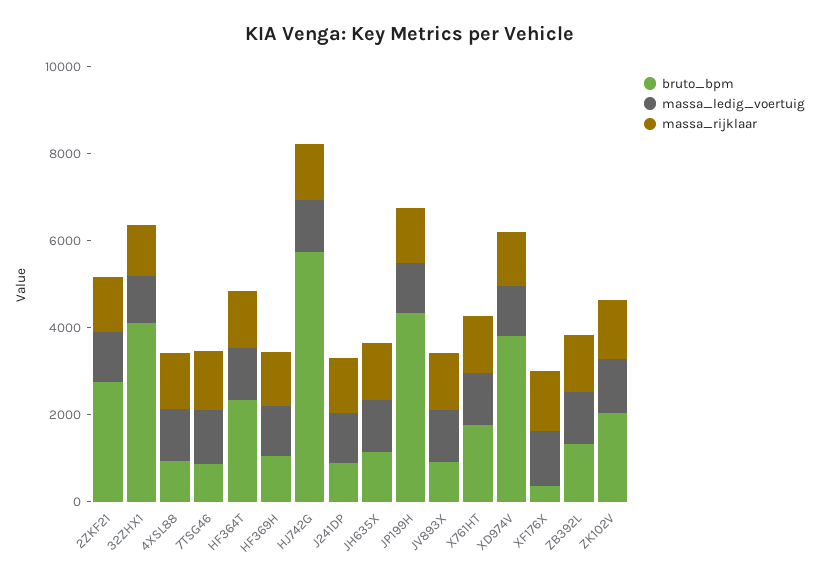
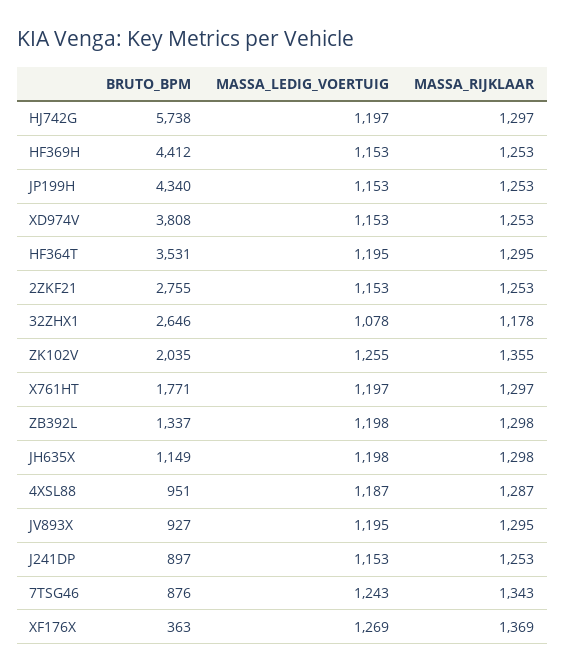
bruto_bpm, 32ZHX1: 4000 -> 2646
bruto_bpm, HF364T: 2500 -> 3531
bruto_bpm, HF369H: 1000 -> 4412

